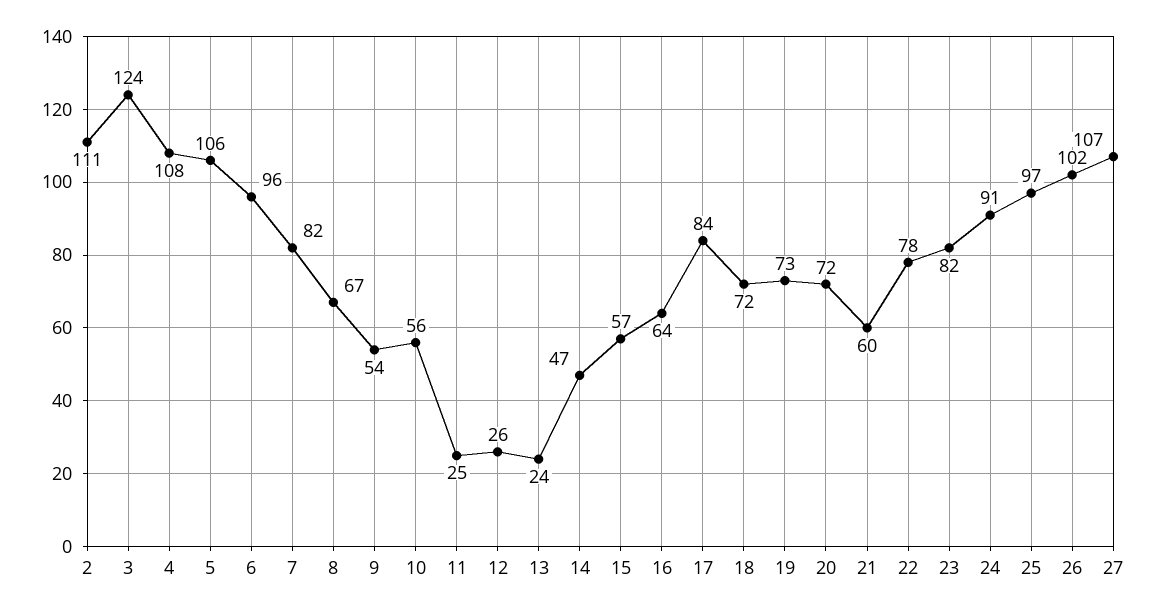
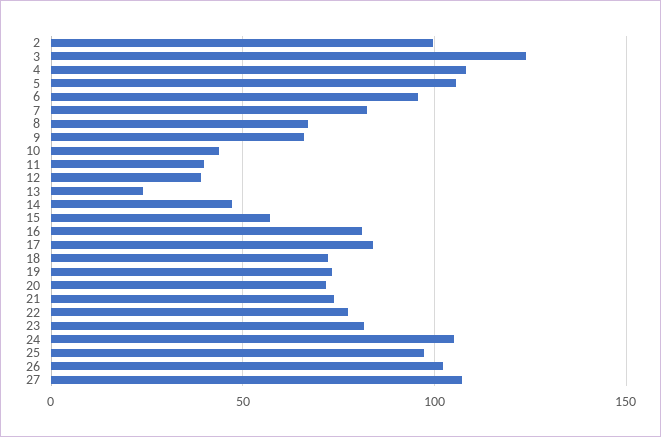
2: 111 -> 100
9: 54 -> 65
10: 56 -> 45
11: 25 -> 40
12: 26 -> 40
16: 64 -> 80
21: 60 -> 75
24: 91 -> 105

